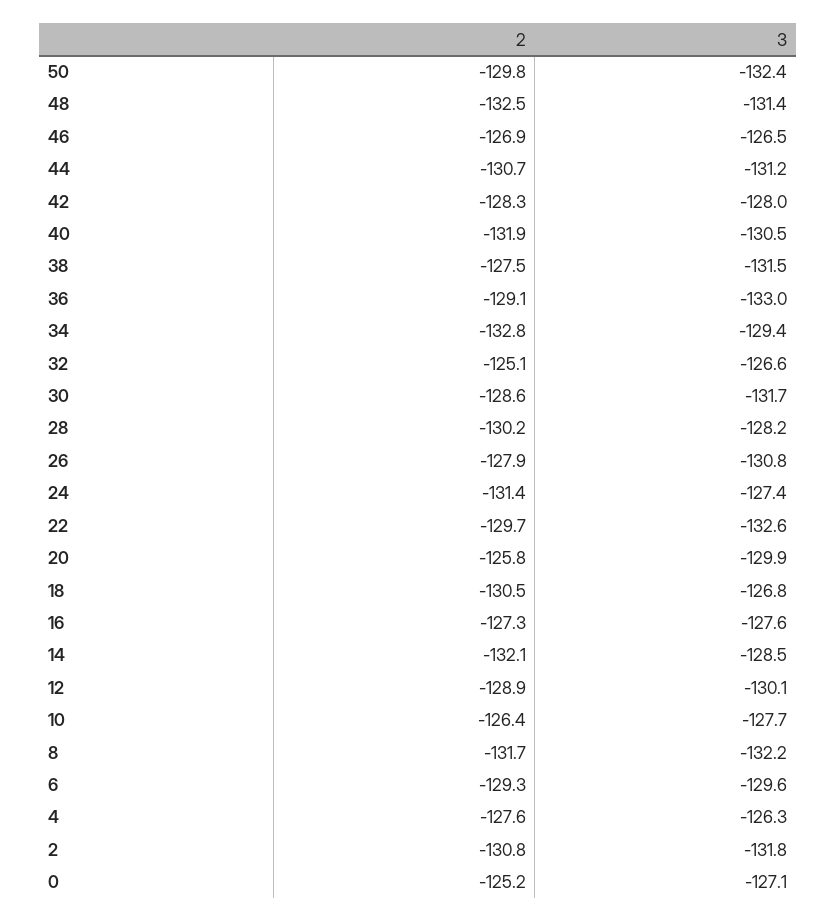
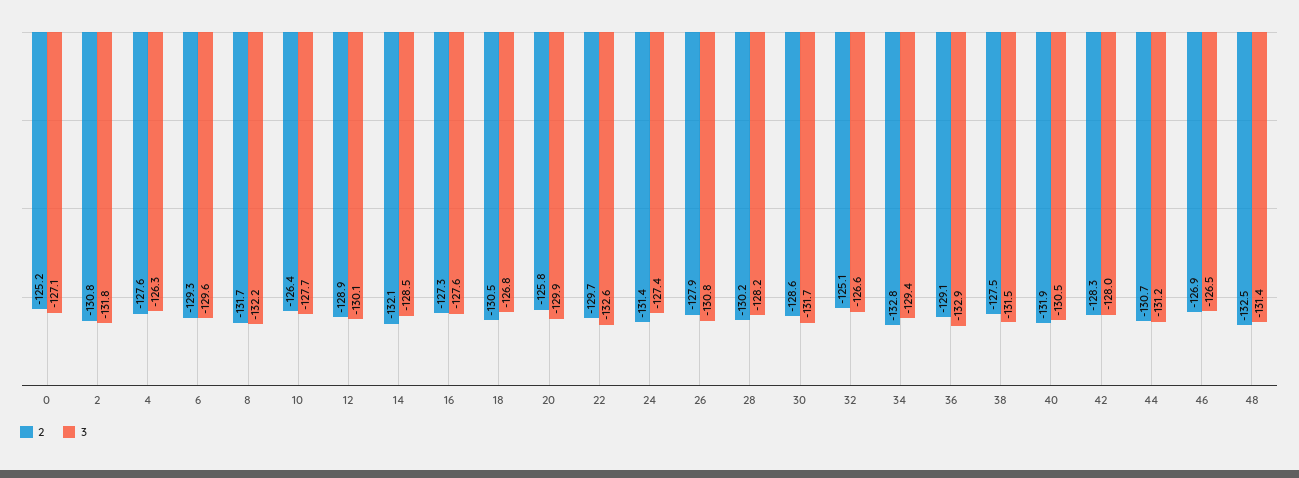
2, 50: -129.8 -> none
3, 50: -132.4 -> none
3, 36: -133 -> -132.9

